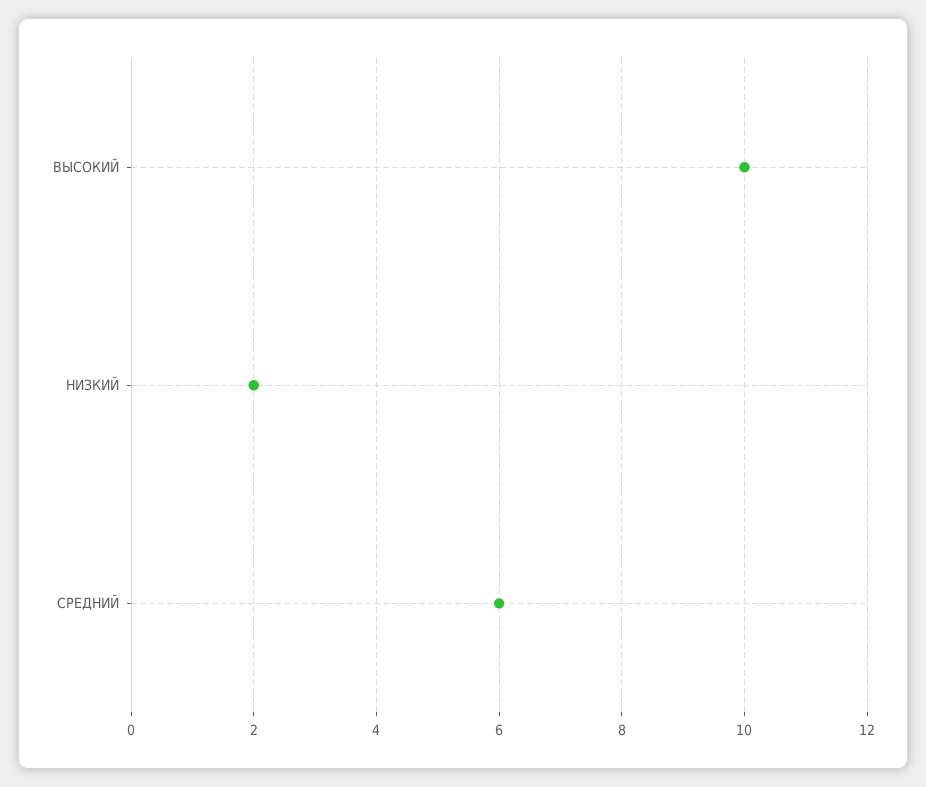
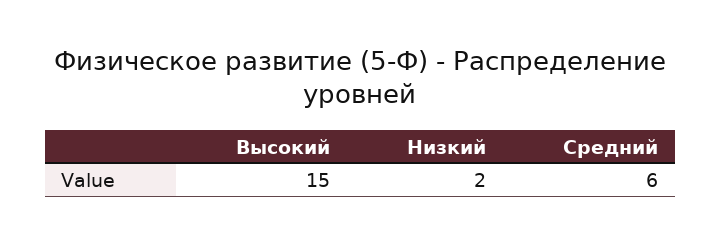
ВЫСОКИЙ: 10 -> 15

